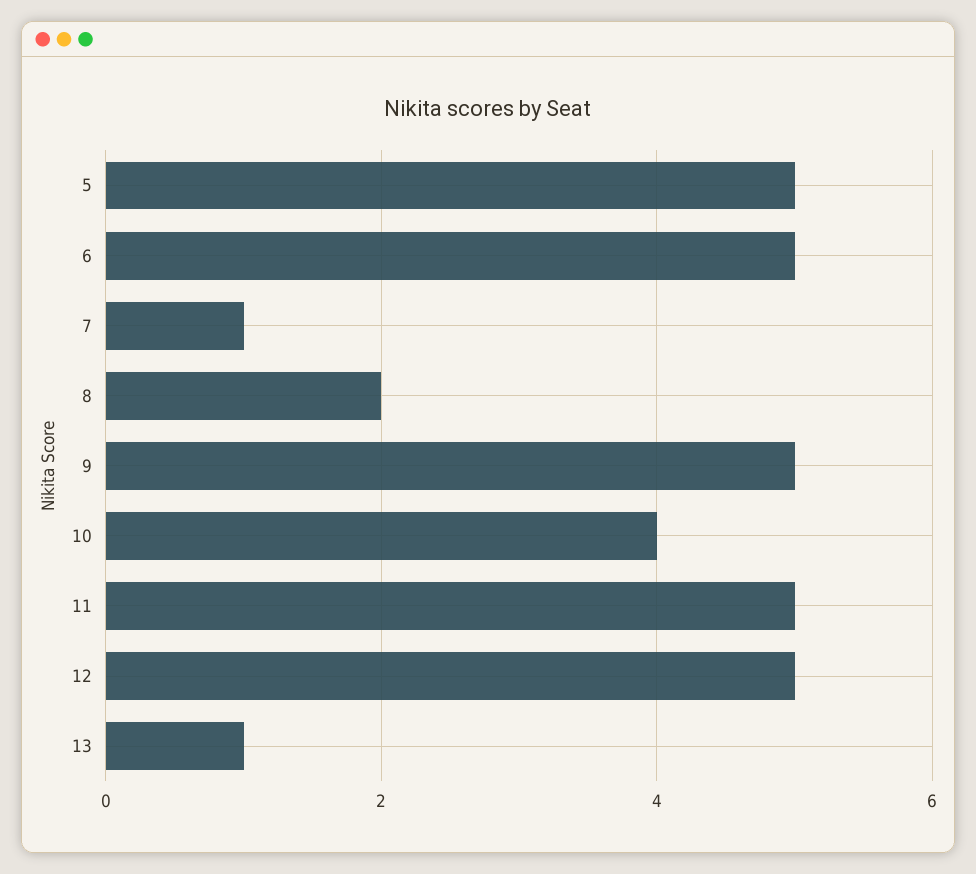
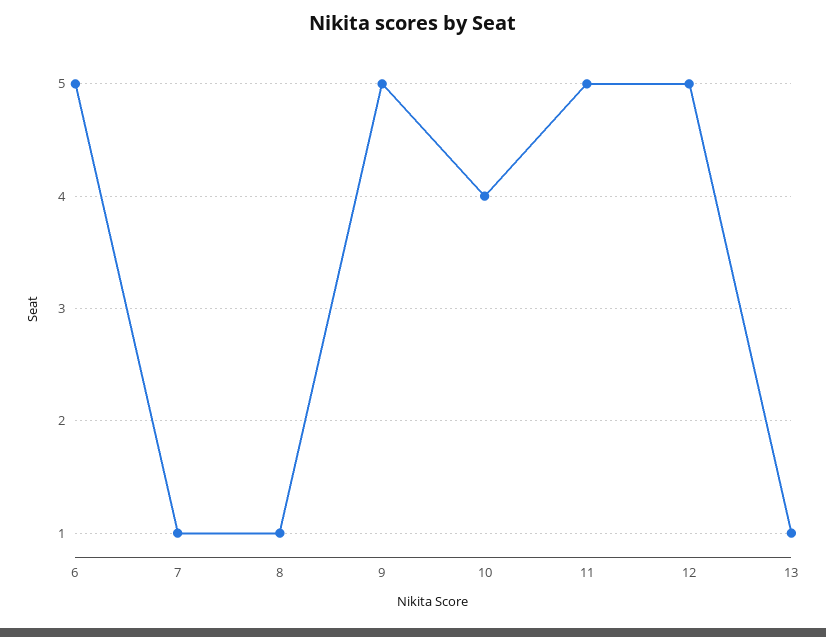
5: 5 -> none
8: 2 -> 1

